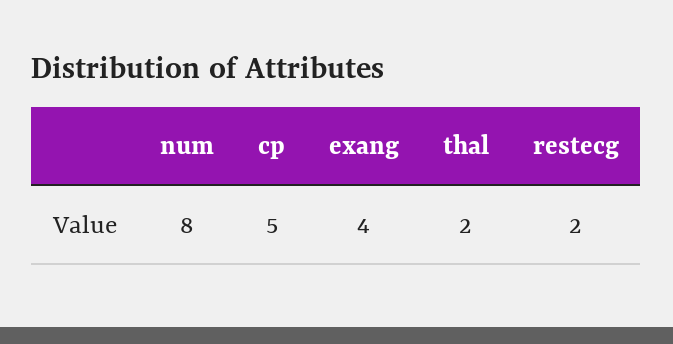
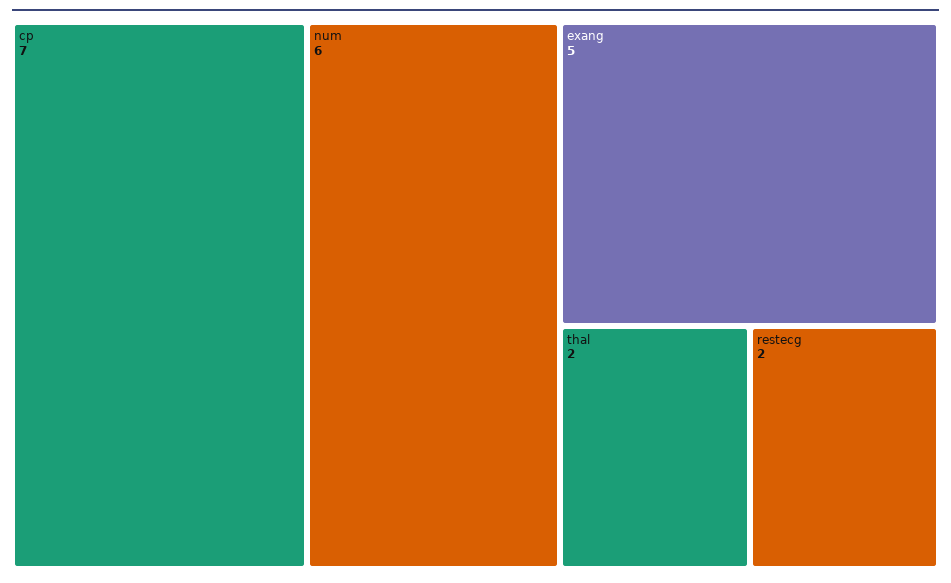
num: 8 -> 6
cp: 5 -> 7
exang: 4 -> 5

